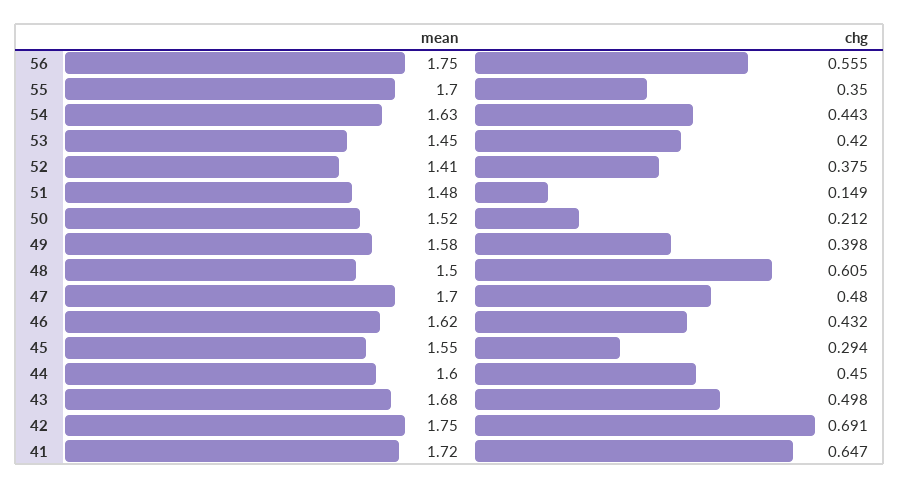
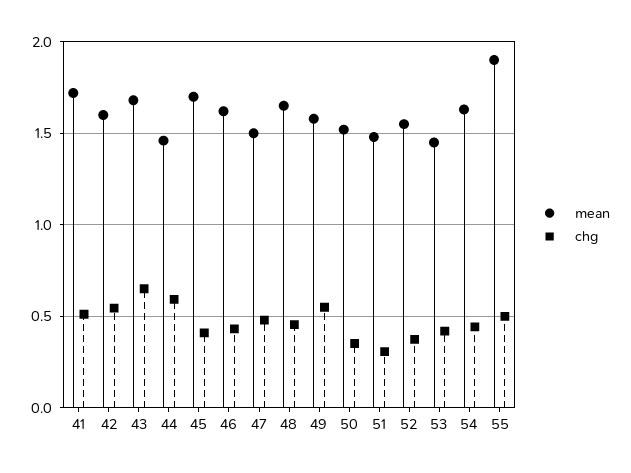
mean, 56: 1.75 -> none
chg, 56: 0.555 -> none
mean, 55: 1.7 -> 1.9
chg, 55: 0.35 -> 0.5
mean, 52: 1.41 -> 1.55
chg, 51: 0.149 -> 0.3
chg, 50: 0.212 -> 0.35
chg, 49: 0.398 -> 0.55
mean, 48: 1.5 -> 1.65
chg, 48: 0.605 -> 0.45
mean, 47: 1.7 -> 1.5
mean, 45: 1.55 -> 1.7
chg, 45: 0.294 -> 0.4
mean, 44: 1.6 -> 1.45
chg, 44: 0.45 -> 0.6
chg, 43: 0.498 -> 0.65
mean, 42: 1.75 -> 1.6
chg, 42: 0.691 -> 0.55
chg, 41: 0.647 -> 0.5

